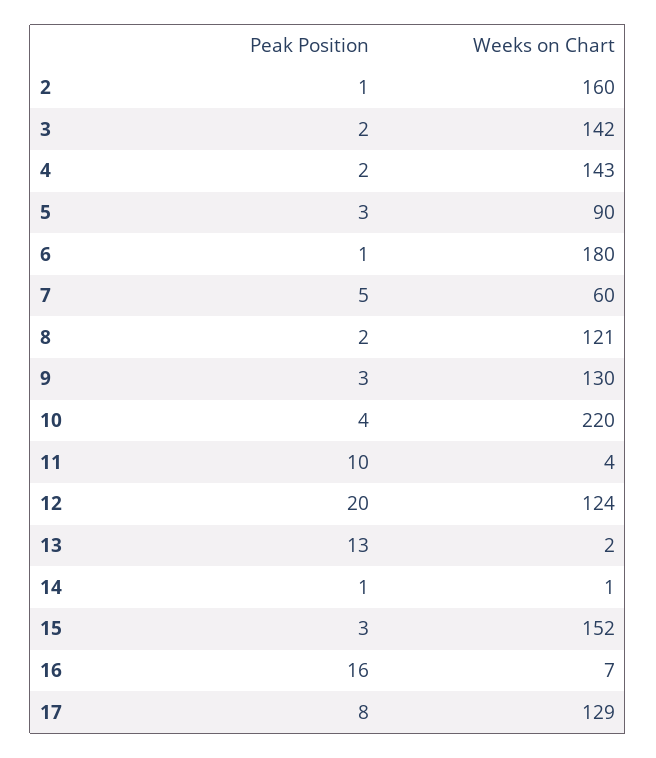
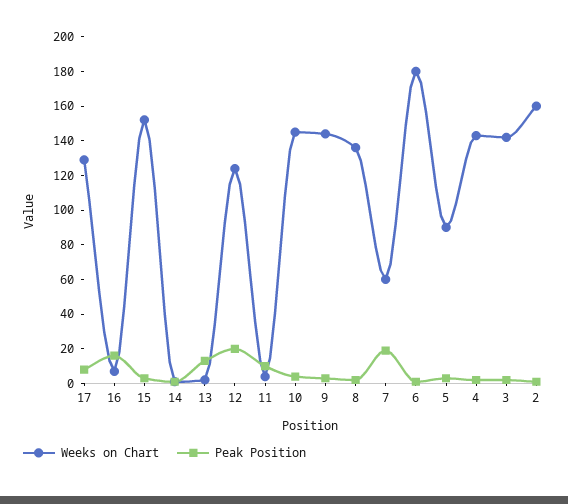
Peak Position, 7: 5 -> 20
Weeks on Chart, 8: 121 -> 135
Weeks on Chart, 9: 130 -> 145
Weeks on Chart, 10: 220 -> 145

